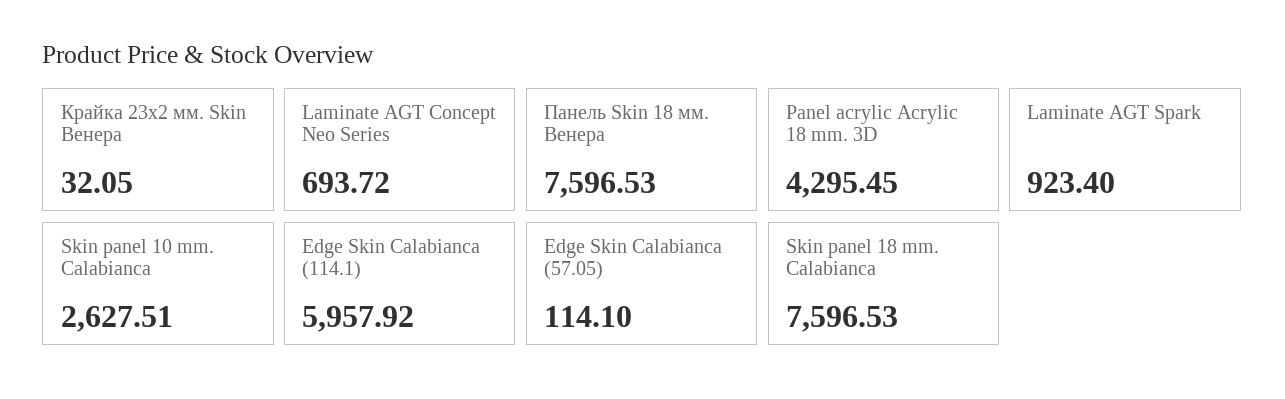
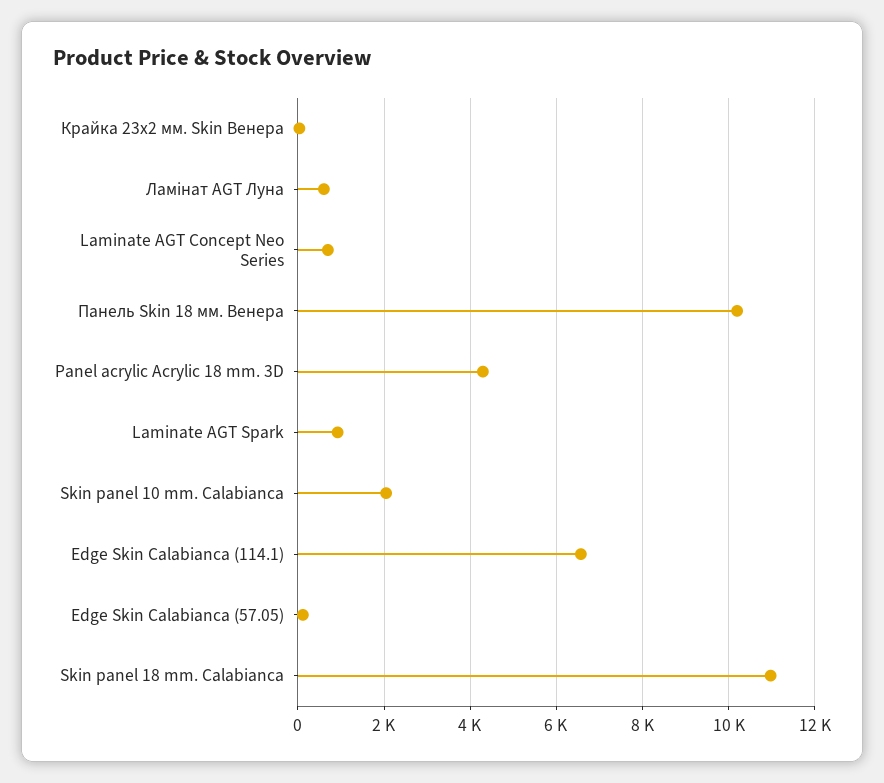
Панель Skin 18 мм. Венера: 7596.53 -> 10200
Skin panel 10 mm. Calabianca: 2627.51 -> 2000
Edge Skin Calabianca (114.1): 5957.92 -> 6600
Skin panel 18 mm. Calabianca: 7596.53 -> 11000
Ламінат AGT Луна: none -> 600

